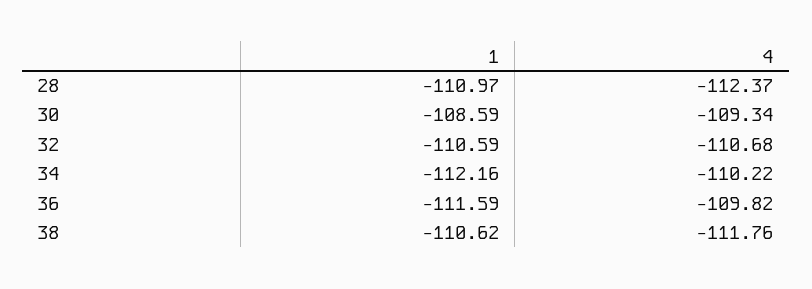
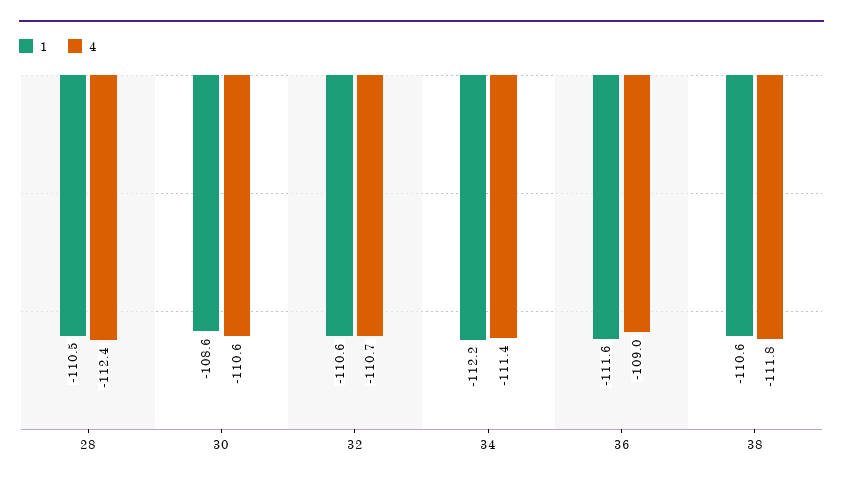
1, 28: -110.97 -> -110.5
4, 30: -109.34 -> -110.6
4, 34: -110.22 -> -111.4
4, 36: -109.82 -> -109

